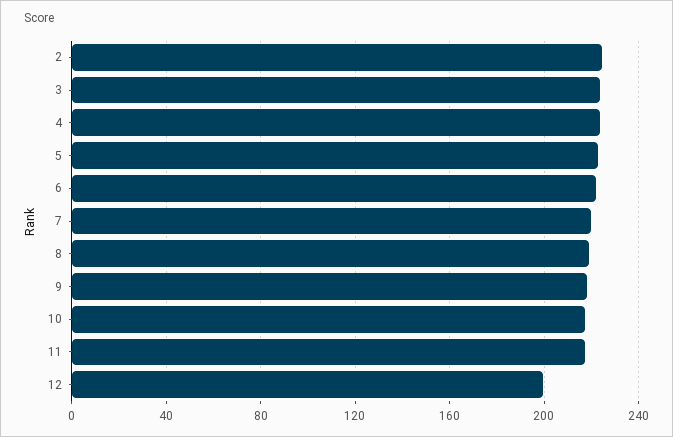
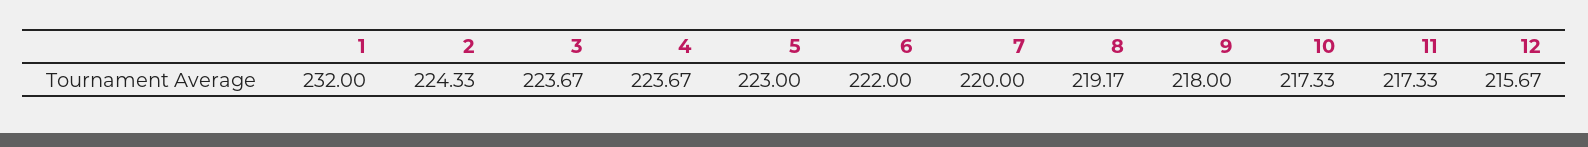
12: 200 -> 215.67
1: none -> 232

